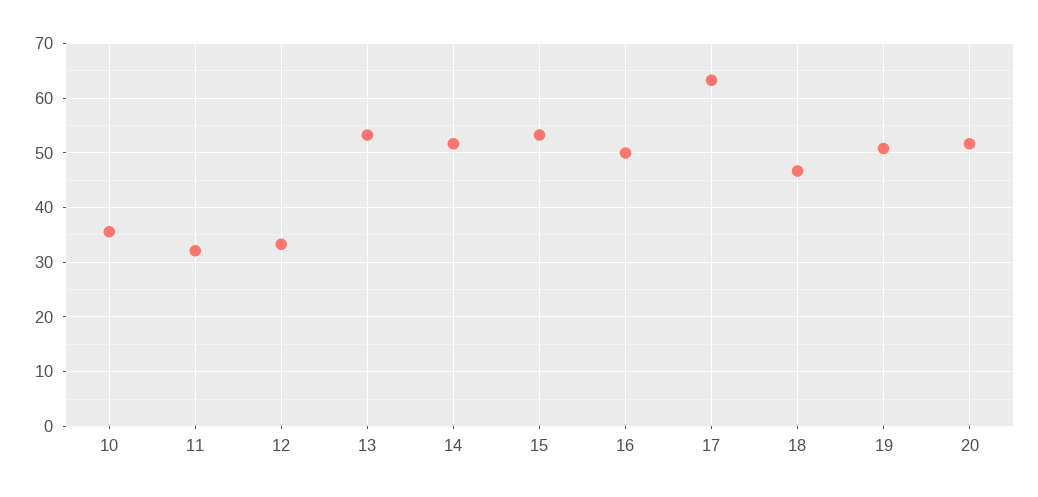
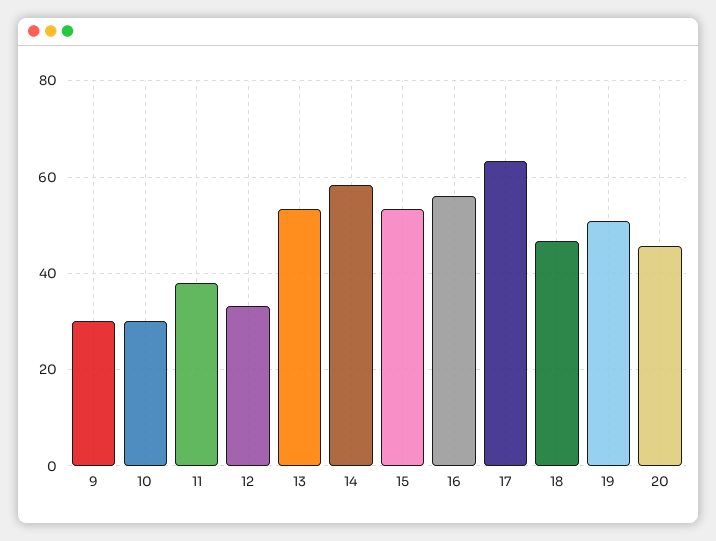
10: 36 -> 30
11: 32 -> 38
14: 52 -> 58
16: 50 -> 56
20: 52 -> 46
9: none -> 30

